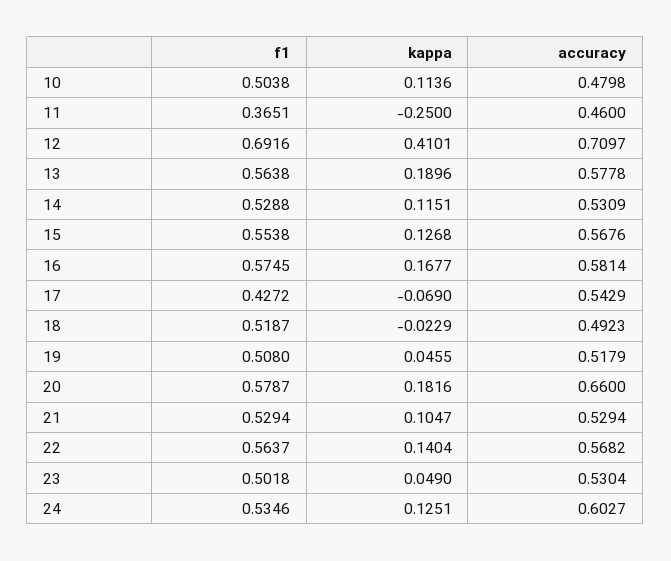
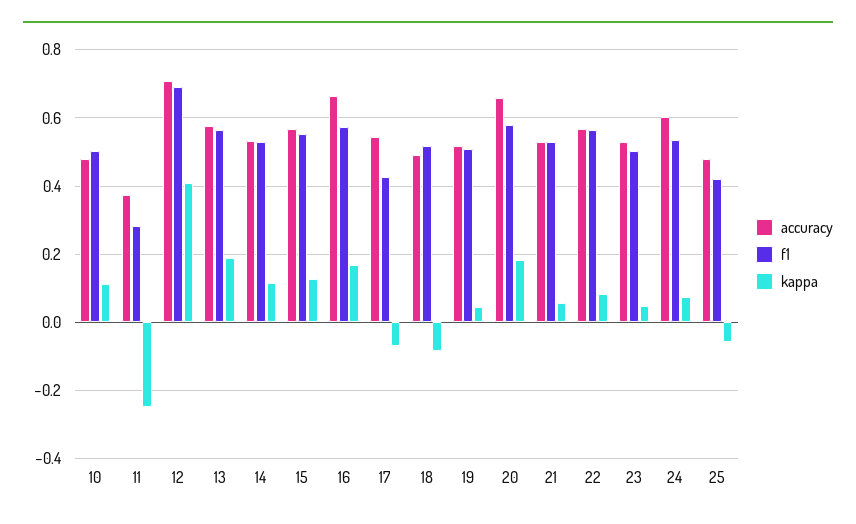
f1, 11: 0.3651 -> 0.28
accuracy, 11: 0.46 -> 0.38
accuracy, 16: 0.5814 -> 0.66
kappa, 18: -0.0229 -> -0.08
kappa, 21: 0.1047 -> 0.06
kappa, 22: 0.1404 -> 0.08
kappa, 24: 0.1251 -> 0.08
accuracy, 25: none -> 0.48
f1, 25: none -> 0.42
kappa, 25: none -> -0.06

